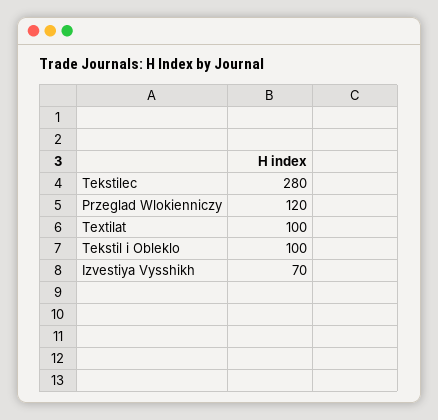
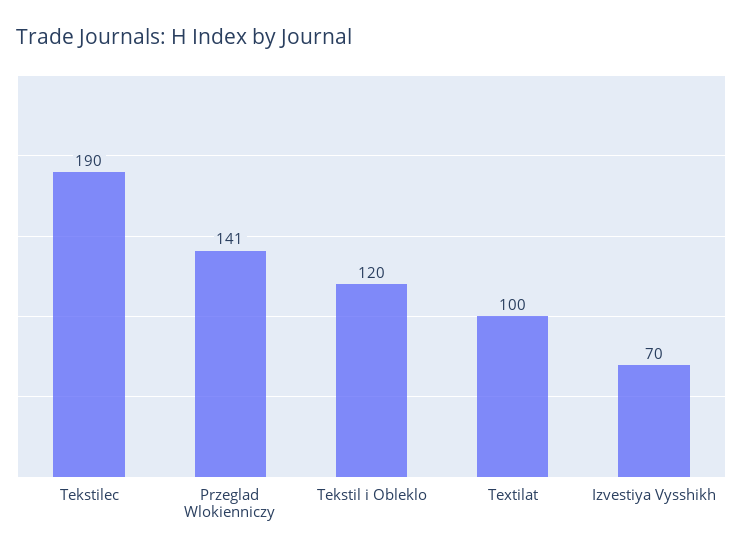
Tekstilec: 280 -> 190
Przeglad Wlokienniczy: 120 -> 141
Tekstil i Obleklo: 100 -> 120

